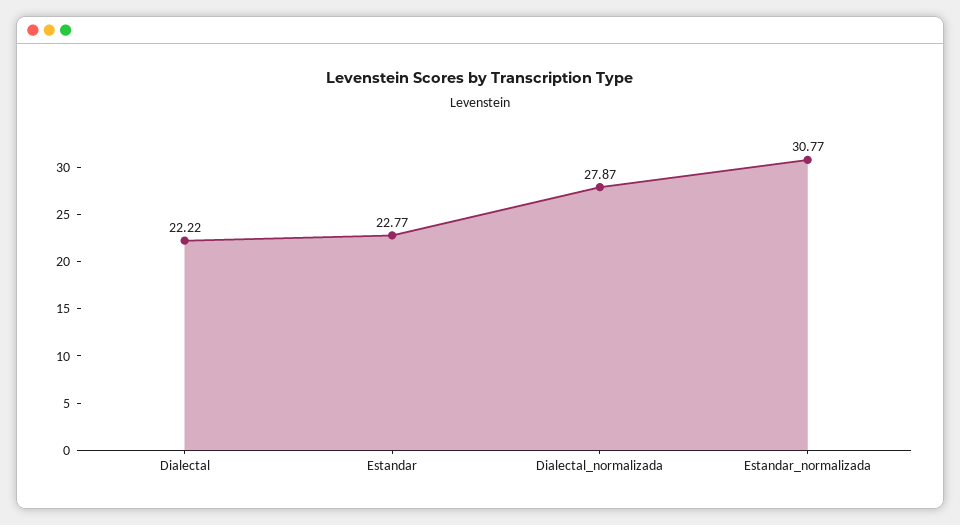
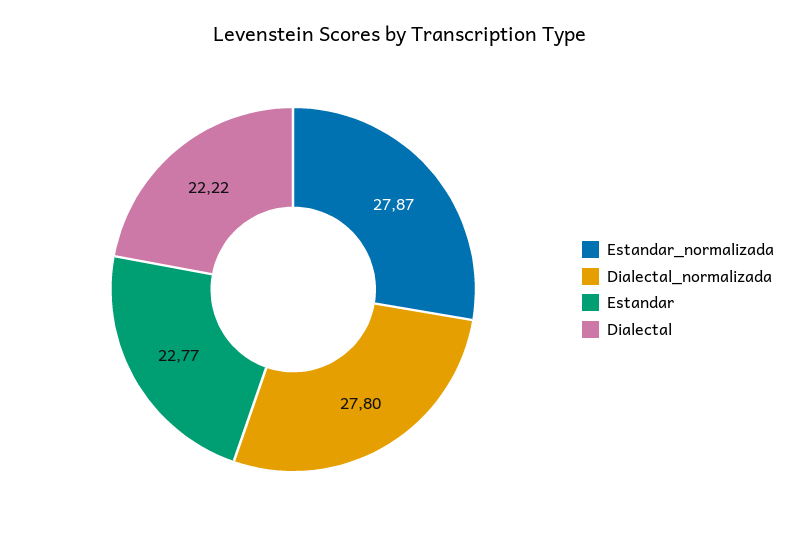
Dialectal_normalizada: 27.87 -> 27.8
Estandar_normalizada: 30.77 -> 27.87

